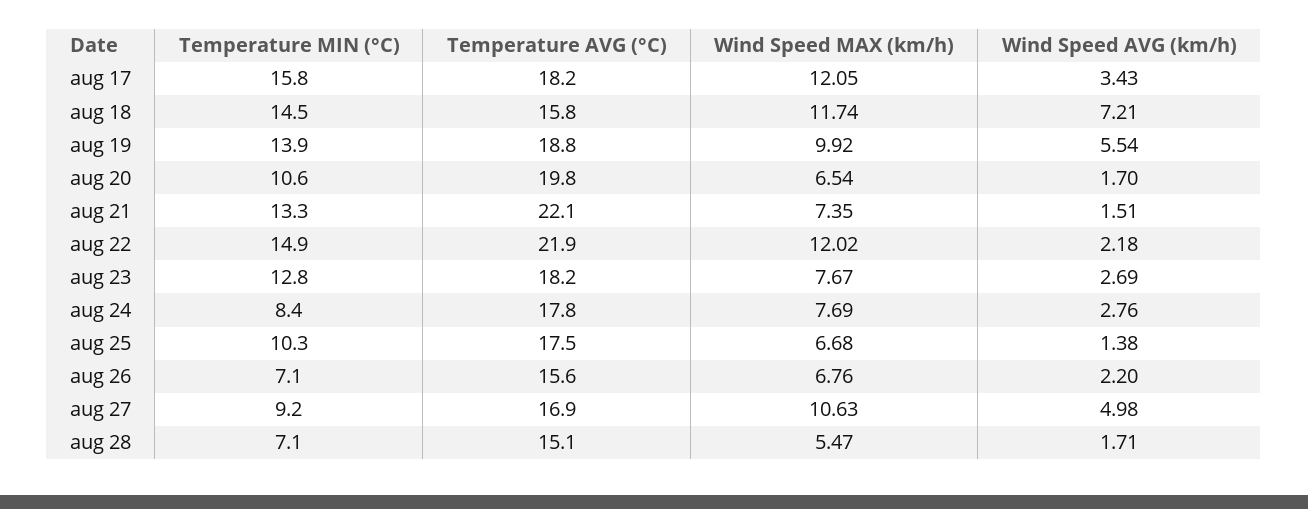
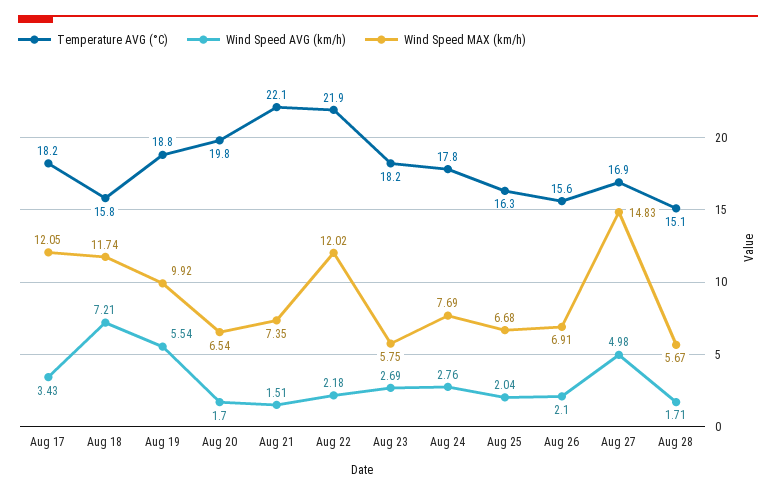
Temperature MIN (°C), aug 17: 15.8 -> none
Temperature MIN (°C), aug 18: 14.5 -> none
Temperature MIN (°C), aug 19: 13.9 -> none
Temperature MIN (°C), aug 20: 10.6 -> none
Temperature MIN (°C), aug 21: 13.3 -> none
Temperature MIN (°C), aug 22: 14.9 -> none
Temperature MIN (°C), aug 23: 12.8 -> none
Wind Speed MAX (km/h), aug 23: 7.67 -> 5.75
Temperature MIN (°C), aug 24: 8.4 -> none
Temperature MIN (°C), aug 25: 10.3 -> none
Temperature AVG (°C), aug 25: 17.5 -> 16.3
Wind Speed AVG (km/h), aug 25: 1.38 -> 2.04
Temperature MIN (°C), aug 26: 7.1 -> none
Wind Speed MAX (km/h), aug 26: 6.76 -> 6.91
Wind Speed AVG (km/h), aug 26: 2.2 -> 2.1
Temperature MIN (°C), aug 27: 9.2 -> none
Wind Speed MAX (km/h), aug 27: 10.63 -> 14.83
Temperature MIN (°C), aug 28: 7.1 -> none
Wind Speed MAX (km/h), aug 28: 5.47 -> 5.67

